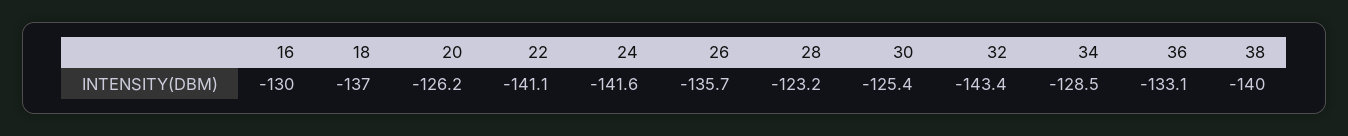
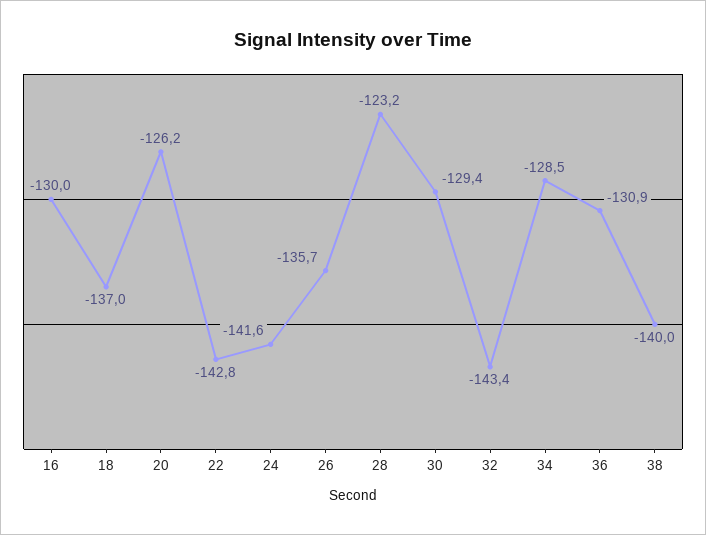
22: -141.1 -> -142.8
30: -125.4 -> -129.4
36: -133.1 -> -130.9

